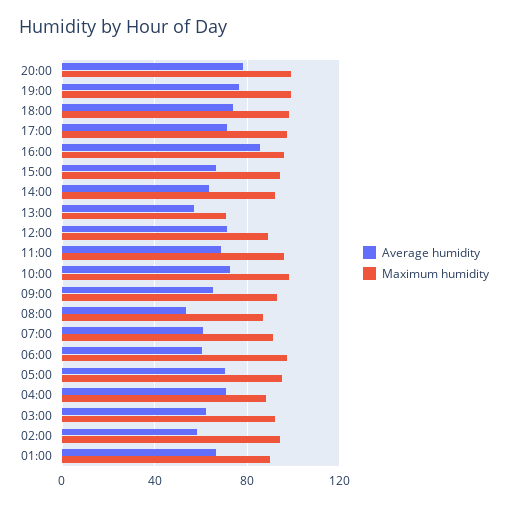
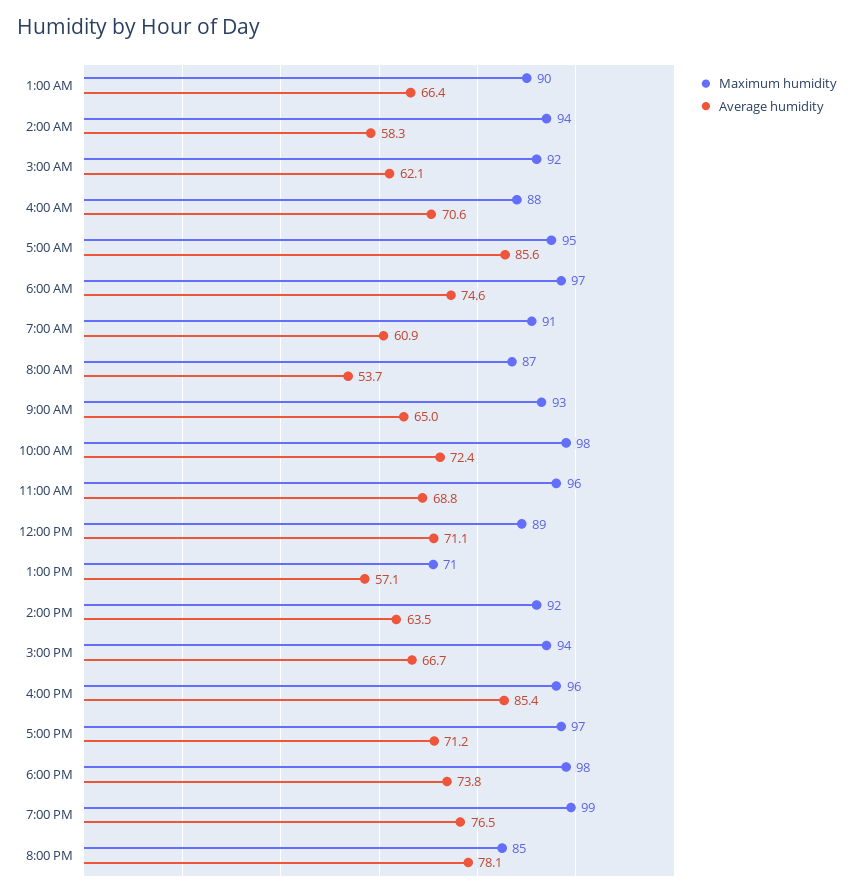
Maximum humidity, 20:00: 100 -> 85
Average humidity, 06:00: 60 -> 74.6
Average humidity, 05:00: 70 -> 85.6

